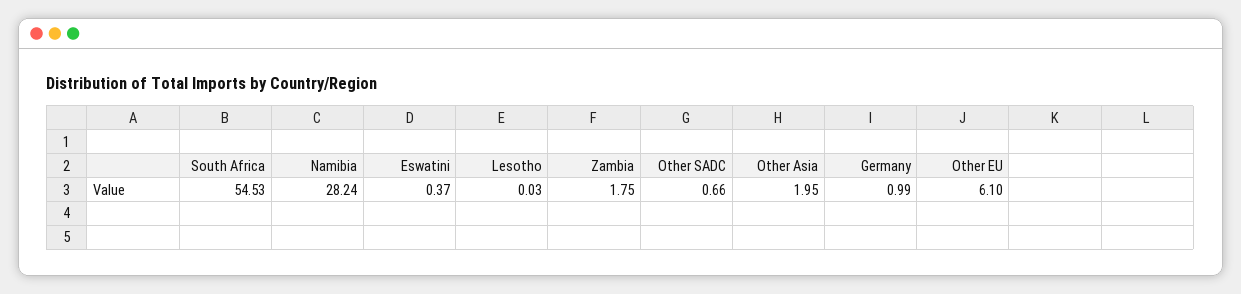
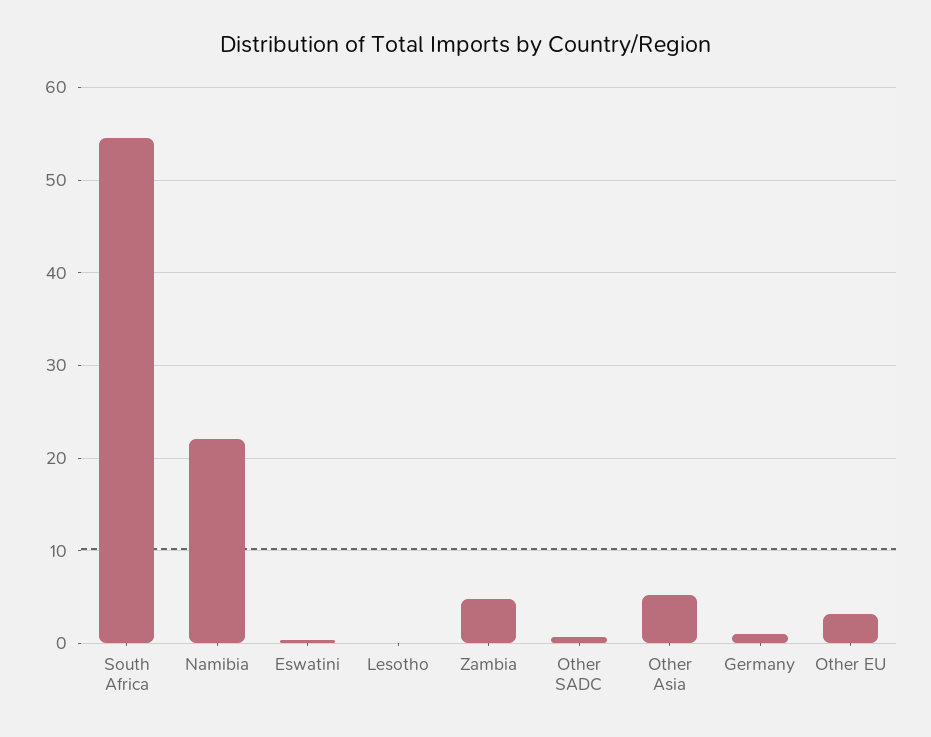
Namibia: 28.24 -> 22
Zambia: 1.75 -> 5
Other Asia: 1.95 -> 5
Other EU: 6.1 -> 3

